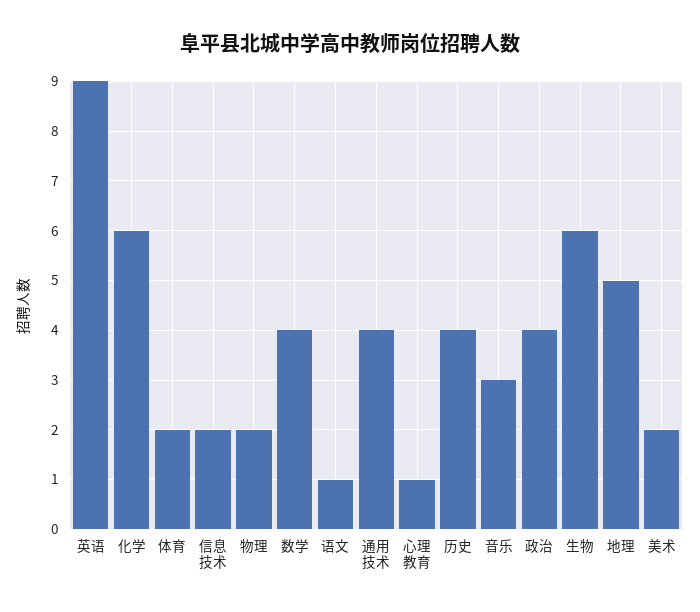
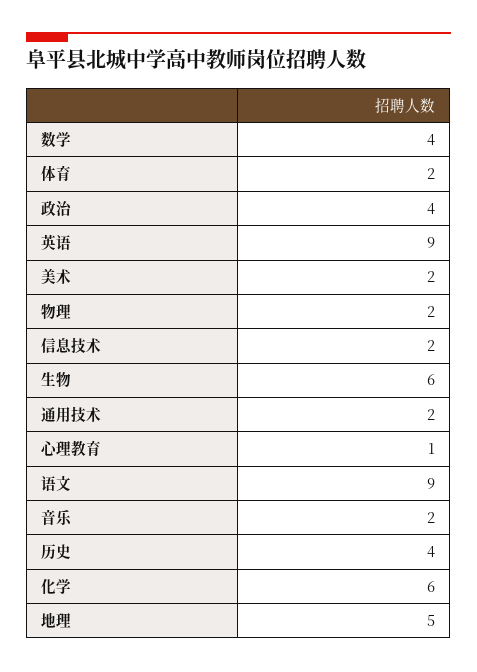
语文: 1 -> 9
通用技术: 4 -> 2
音乐: 3 -> 2

